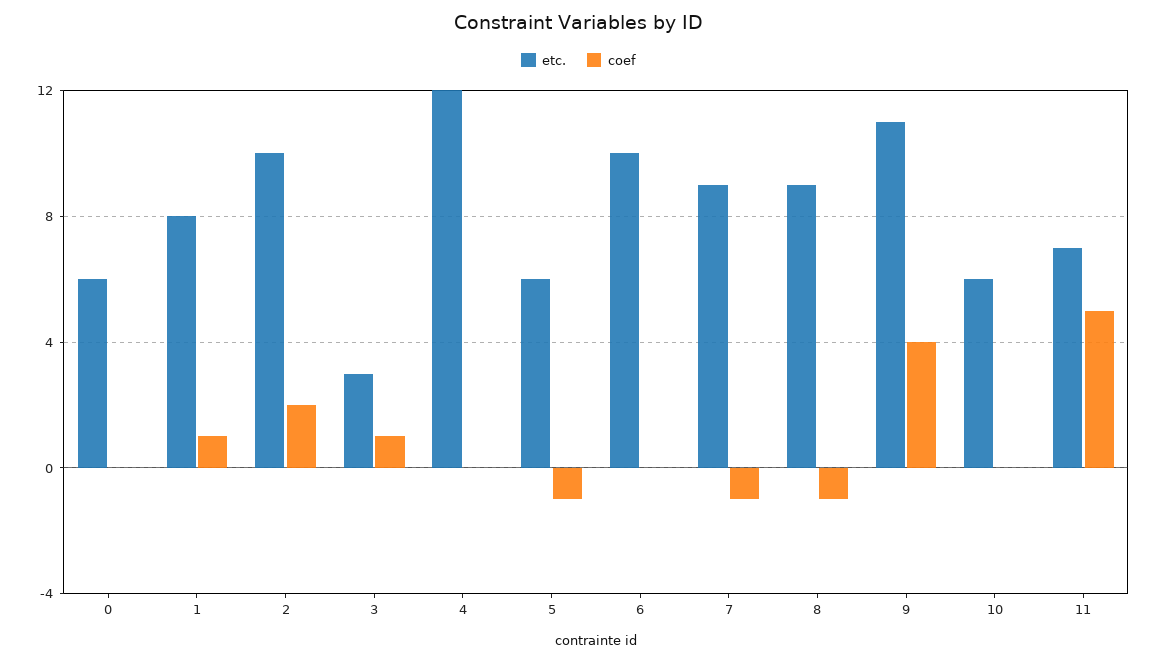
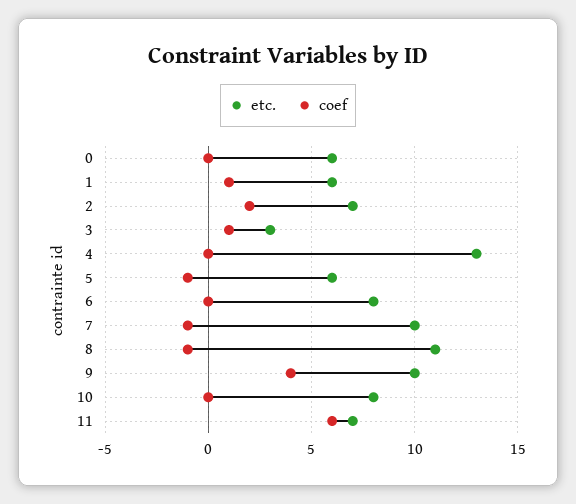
etc., 1: 8 -> 6
etc., 2: 10 -> 7
etc., 4: 12 -> 13
etc., 6: 10 -> 8
etc., 7: 9 -> 10
etc., 8: 9 -> 11
etc., 9: 11 -> 10
etc., 10: 6 -> 8
coef, 11: 5 -> 6

